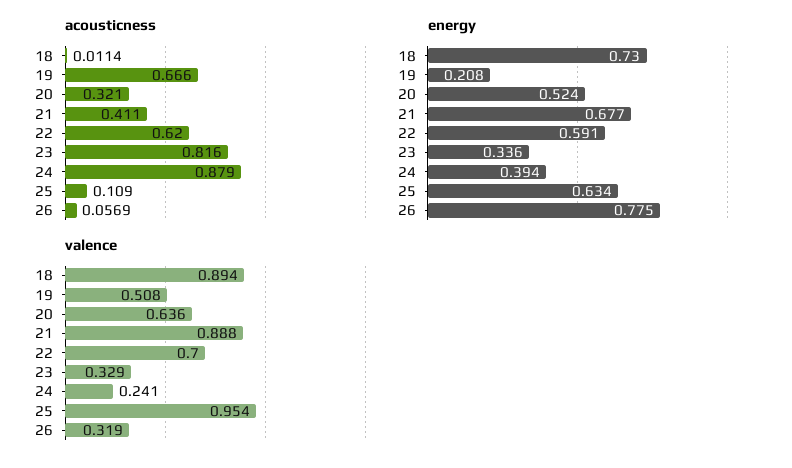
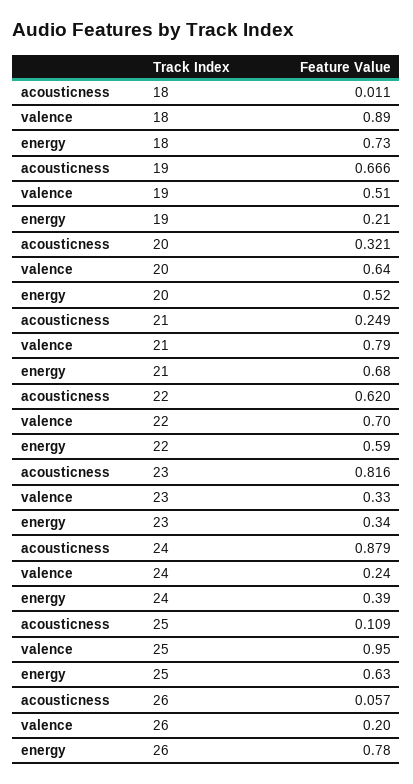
acousticness, 21: 0.411 -> 0.249
valence, 21: 0.888 -> 0.79
valence, 26: 0.319 -> 0.2

